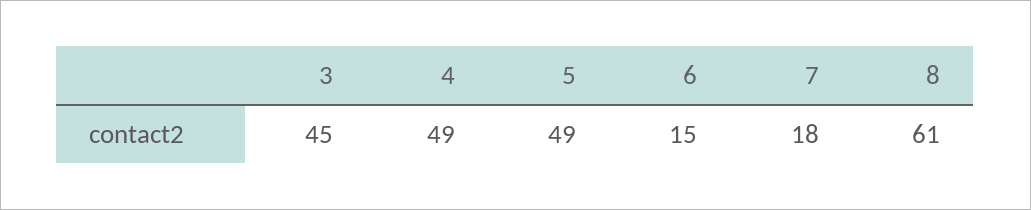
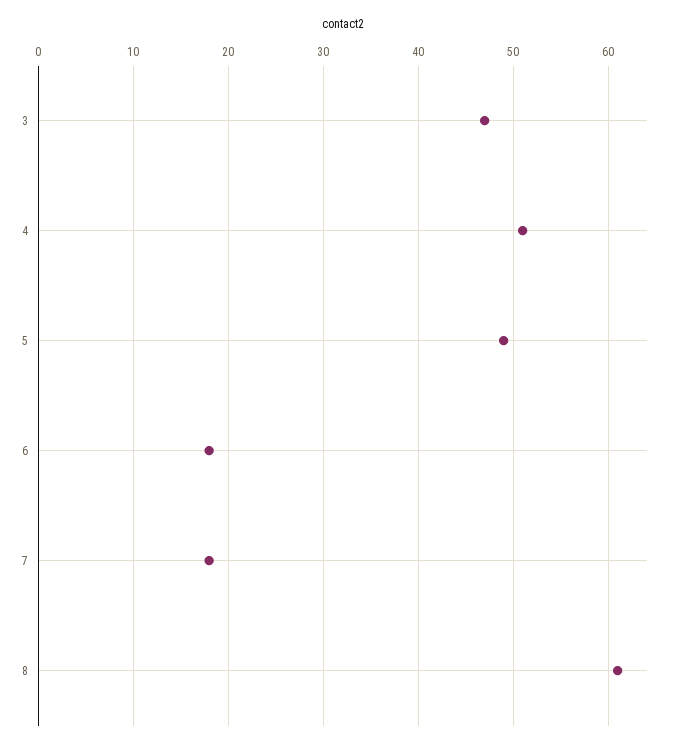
3: 45 -> 47
4: 49 -> 51
6: 15 -> 18

